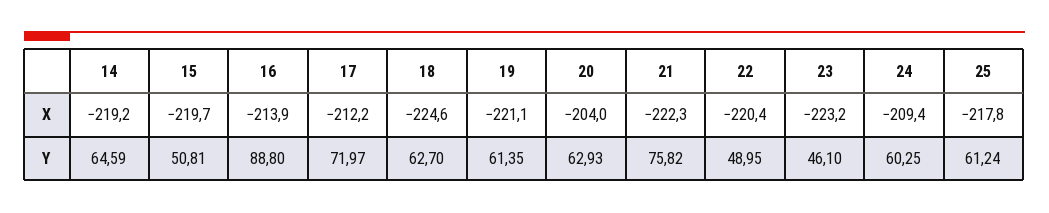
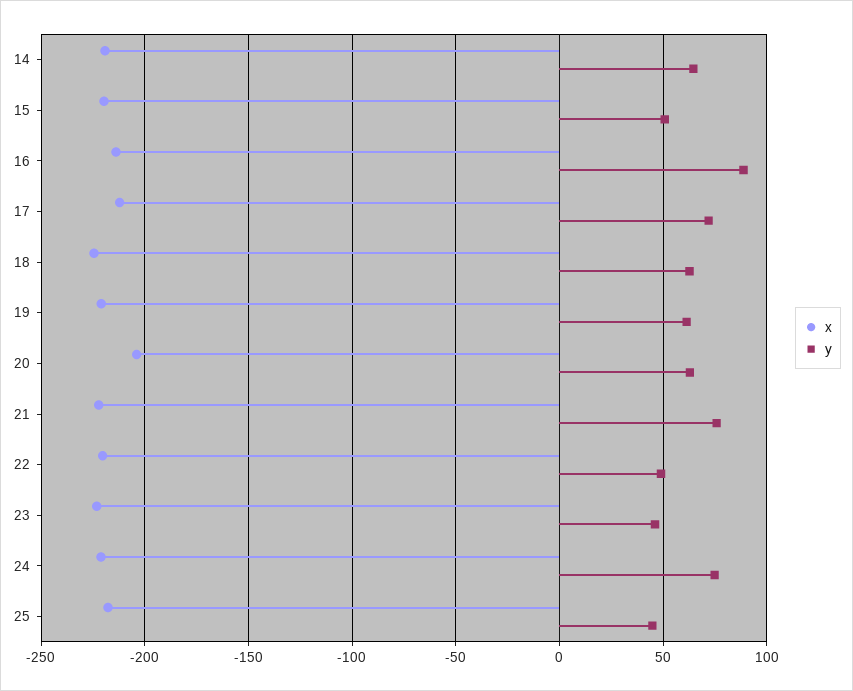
X, 24: -209.4 -> -220
Y, 24: 60.25 -> 75
Y, 25: 61.24 -> 45

